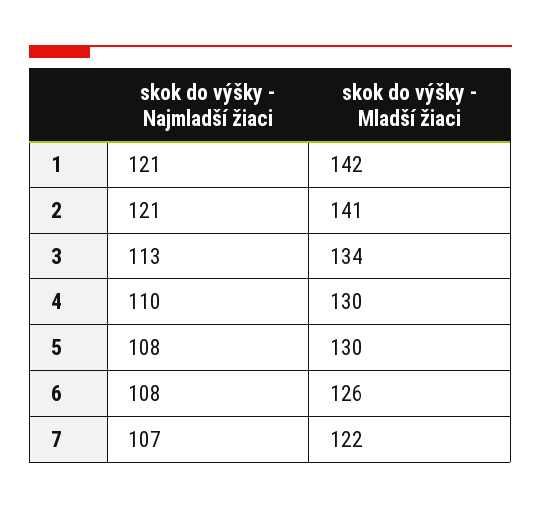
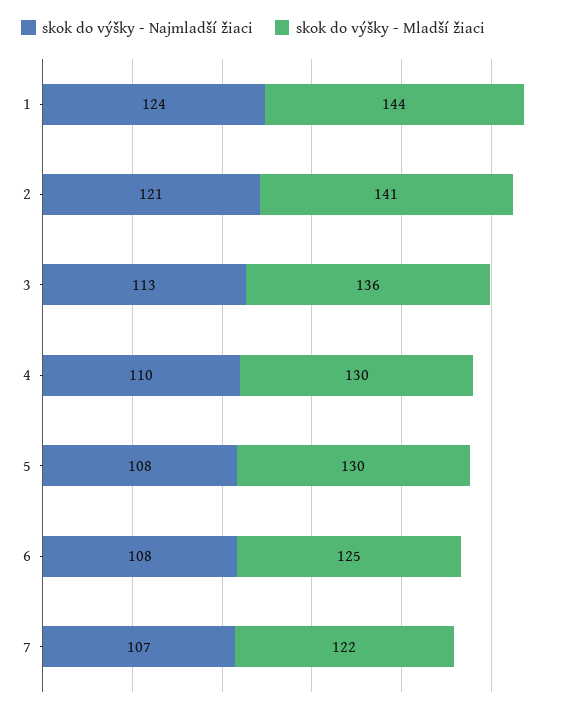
skok do výšky - Najmladší žiaci, 1: 121 -> 124
skok do výšky - Mladší žiaci, 1: 142 -> 144
skok do výšky - Mladší žiaci, 3: 134 -> 136
skok do výšky - Mladší žiaci, 6: 126 -> 125

